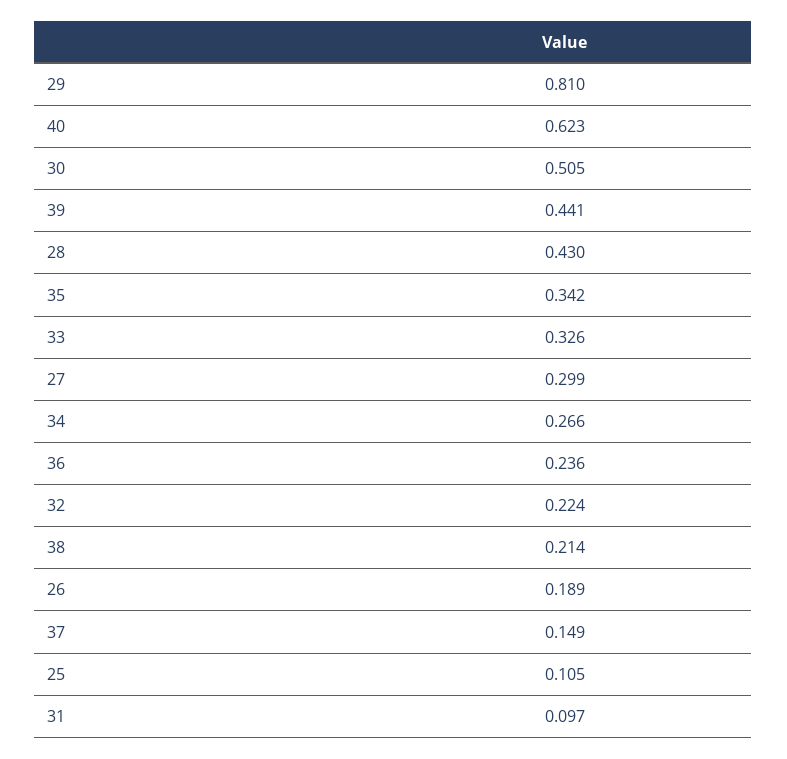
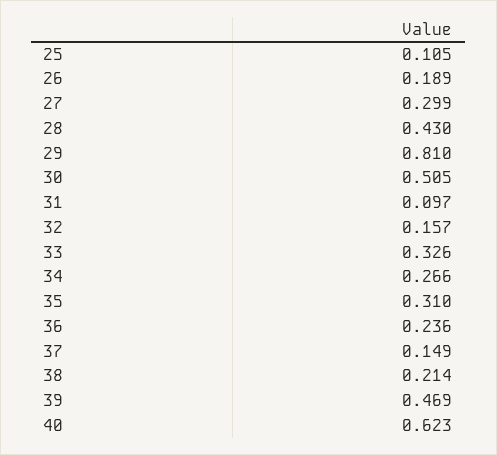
39: 0.441 -> 0.469
35: 0.342 -> 0.31
32: 0.224 -> 0.157

